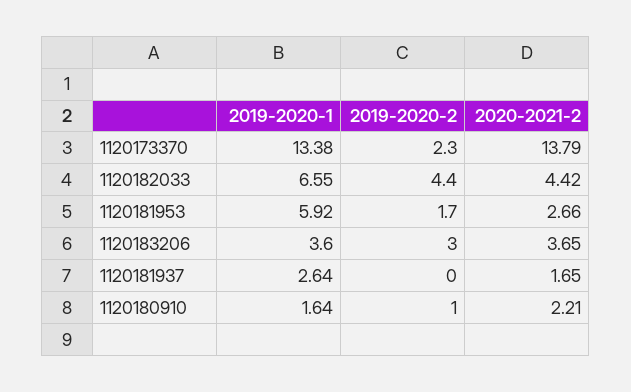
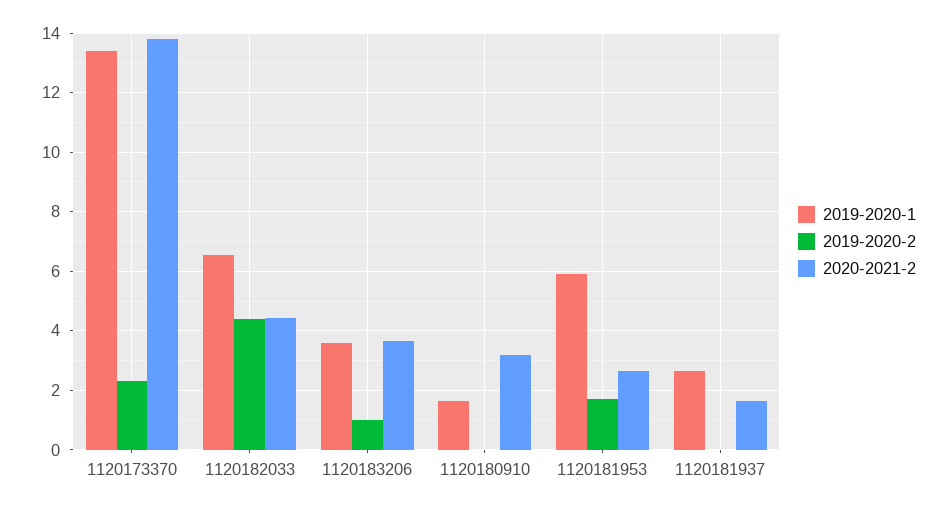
2019-2020-2, 1120183206: 3 -> 1
2019-2020-2, 1120180910: 1 -> 0
2020-2021-2, 1120180910: 2.21 -> 3.25

